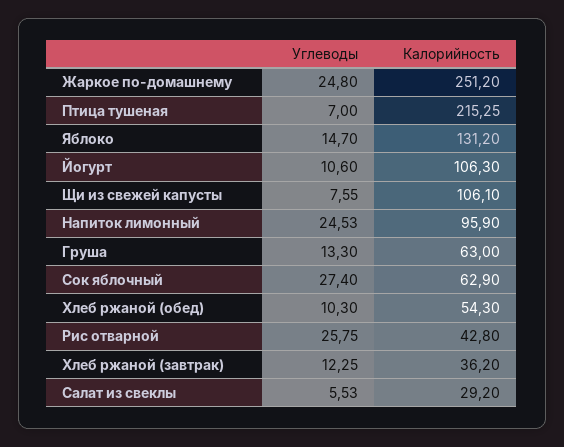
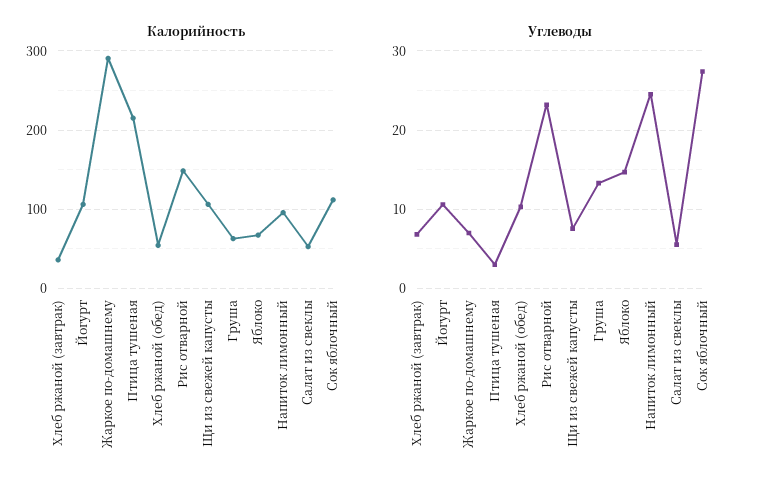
Углеводы, Жаркое по-домашнему: 24.8 -> 7
Калорийность, Жаркое по-домашнему: 251.2 -> 290
Углеводы, Птица тушеная: 7 -> 3
Калорийность, Яблоко: 131.2 -> 70
Калорийность, Сок яблочный: 62.9 -> 110
Углеводы, Рис отварной: 25.75 -> 23
Калорийность, Рис отварной: 42.8 -> 150
Углеводы, Хлеб ржаной (завтрак): 12.25 -> 7
Калорийность, Салат из свеклы: 29.2 -> 50

